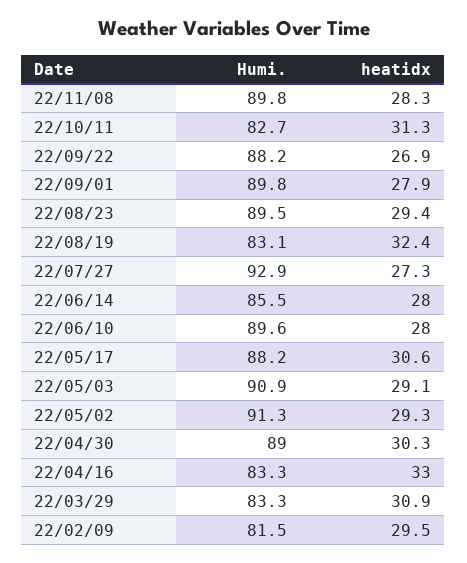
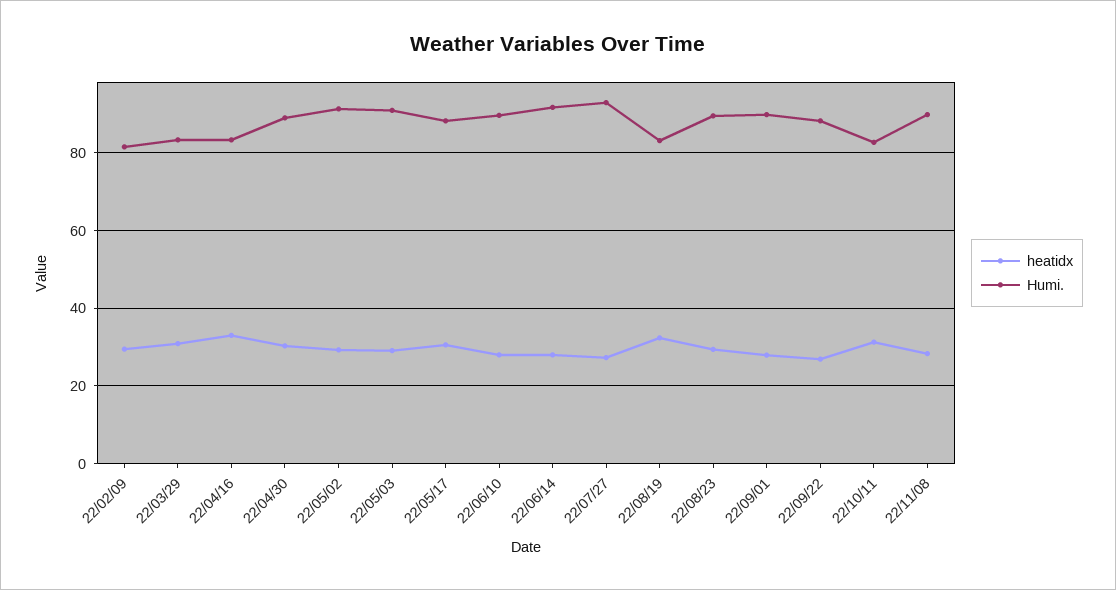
Humi., 22/06/14: 85.5 -> 92

